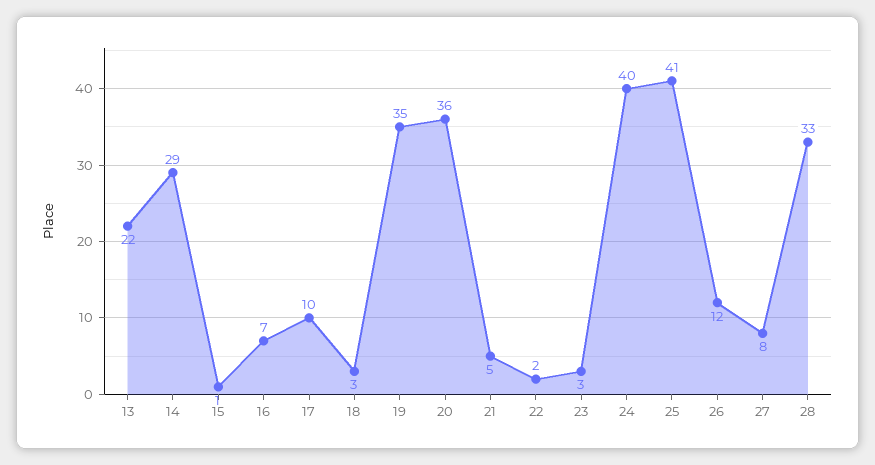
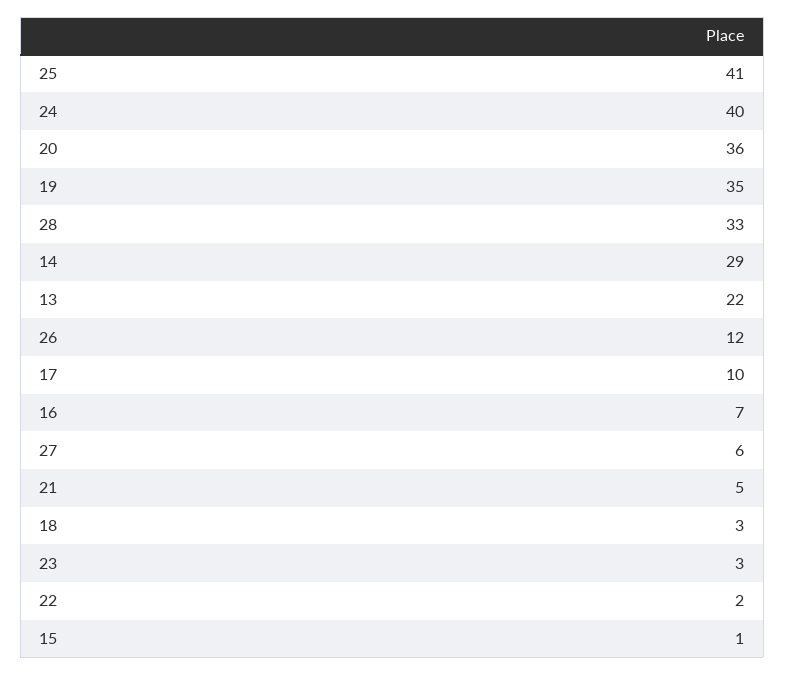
27: 8 -> 6

